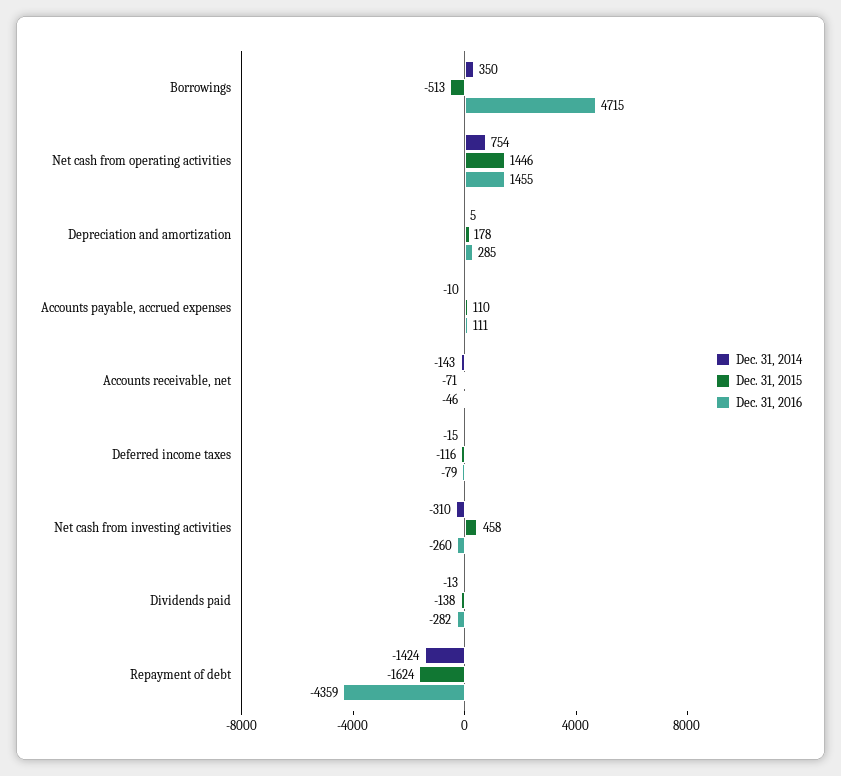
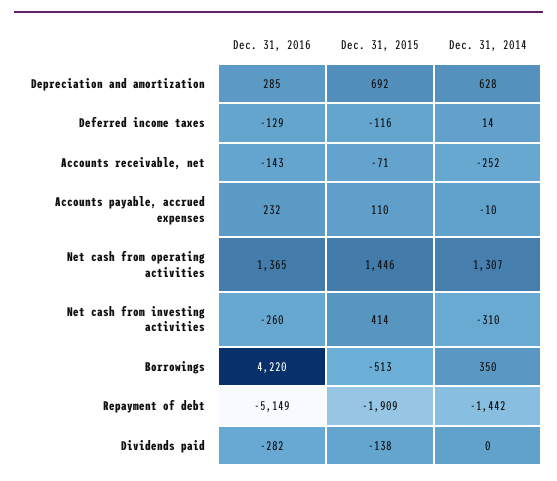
Dec. 31, 2016, Borrowings: 4715 -> 4220
Dec. 31, 2014, Net cash from operating activities: 754 -> 1307
Dec. 31, 2016, Net cash from operating activities: 1455 -> 1365
Dec. 31, 2014, Depreciation and amortization: 5 -> 628
Dec. 31, 2015, Depreciation and amortization: 178 -> 692
Dec. 31, 2016, Accounts payable, accrued expenses: 111 -> 232
Dec. 31, 2014, Accounts receivable, net: -143 -> -252
Dec. 31, 2016, Accounts receivable, net: -46 -> -143
Dec. 31, 2014, Deferred income taxes: -15 -> 14
Dec. 31, 2016, Deferred income taxes: -79 -> -129
Dec. 31, 2015, Net cash from investing activities: 458 -> 414
Dec. 31, 2014, Dividends paid: -13 -> 0
Dec. 31, 2014, Repayment of debt: -1424 -> -1442
Dec. 31, 2015, Repayment of debt: -1624 -> -1909
Dec. 31, 2016, Repayment of debt: -4359 -> -5149

